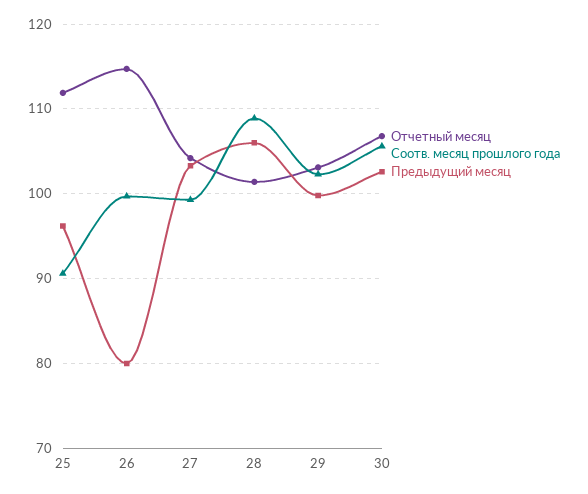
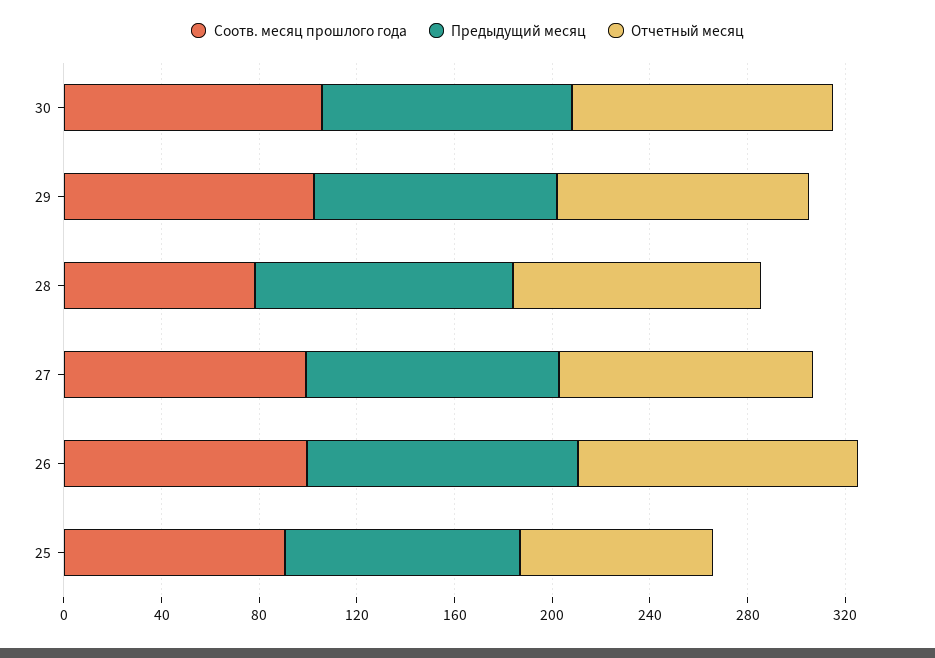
Отчетный месяц, 25: 112 -> 80
Предыдущий месяц, 26: 80 -> 110
Соотв. месяц прошлого года, 28: 109 -> 80

